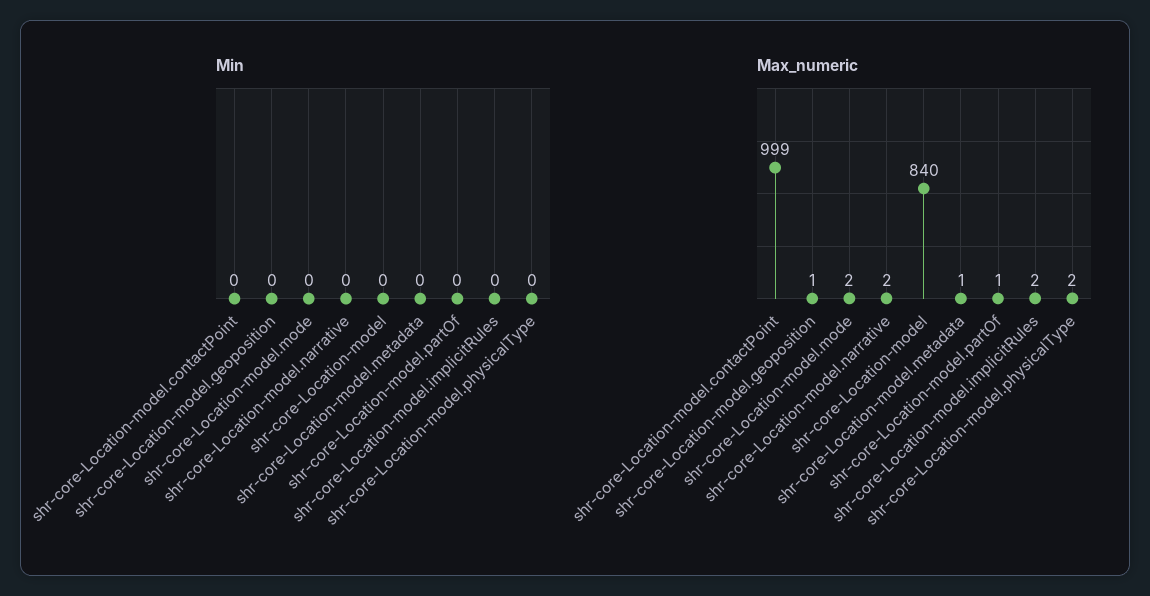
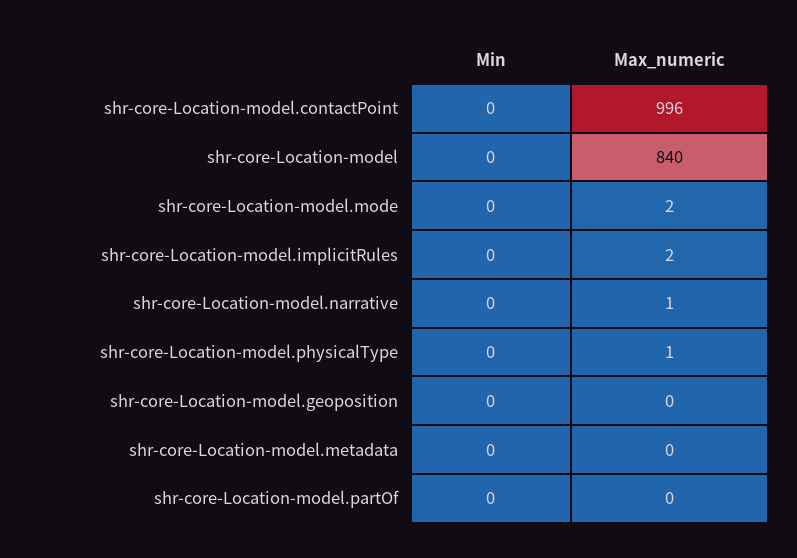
Max_numeric, shr-core-Location-model.contactPoint: 999 -> 996
Max_numeric, shr-core-Location-model.geoposition: 1 -> 0
Max_numeric, shr-core-Location-model.narrative: 2 -> 1
Max_numeric, shr-core-Location-model.metadata: 1 -> 0
Max_numeric, shr-core-Location-model.partOf: 1 -> 0
Max_numeric, shr-core-Location-model.physicalType: 2 -> 1

